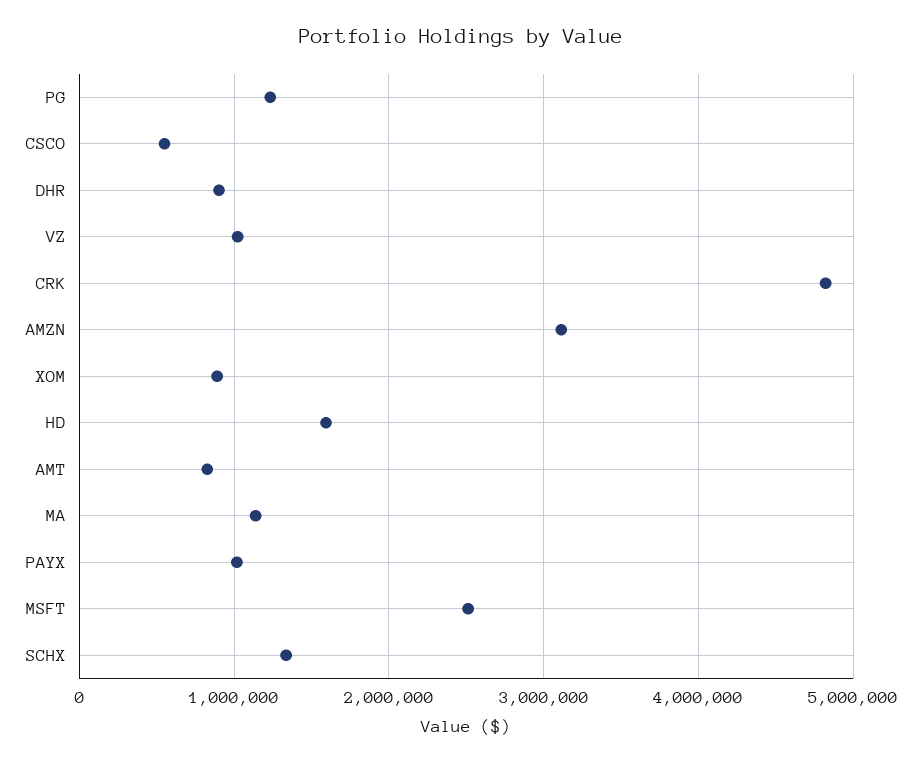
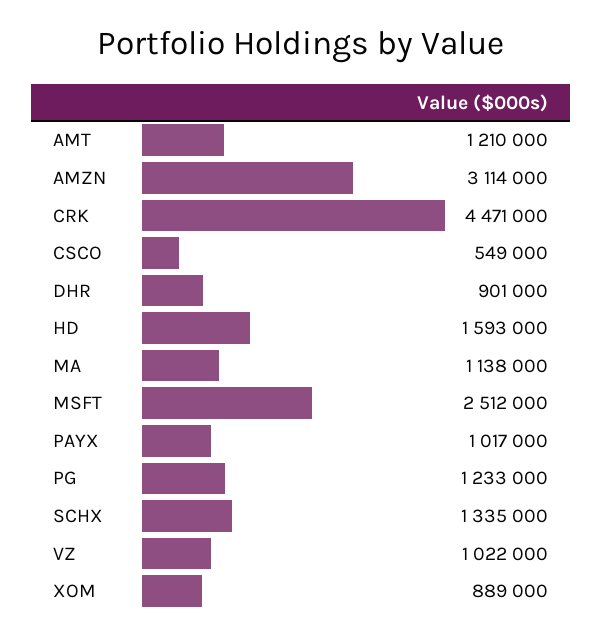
CRK: 4800000 -> 4471000
AMT: 800000 -> 1210000

